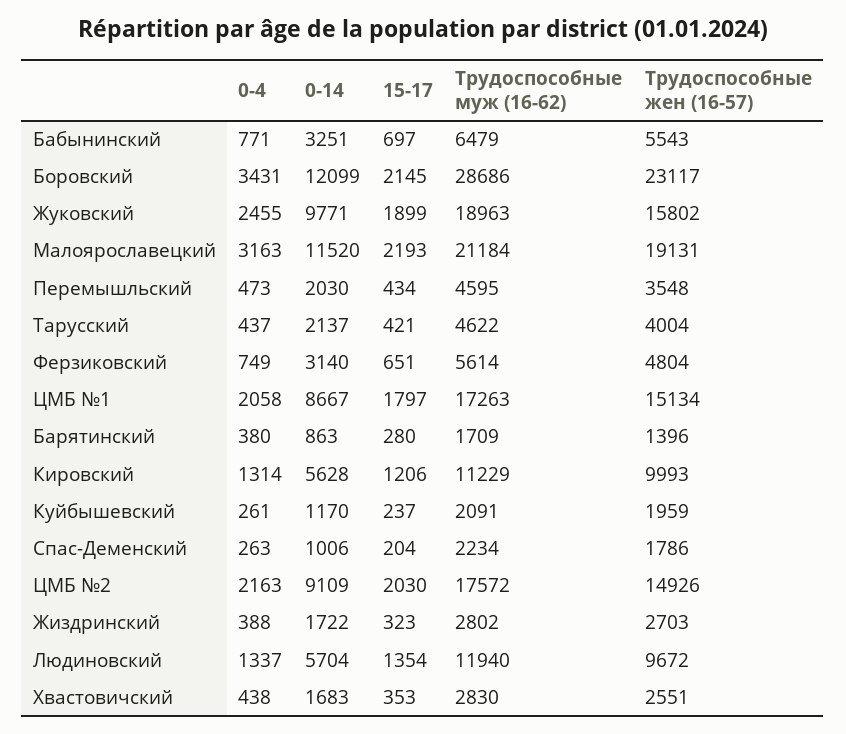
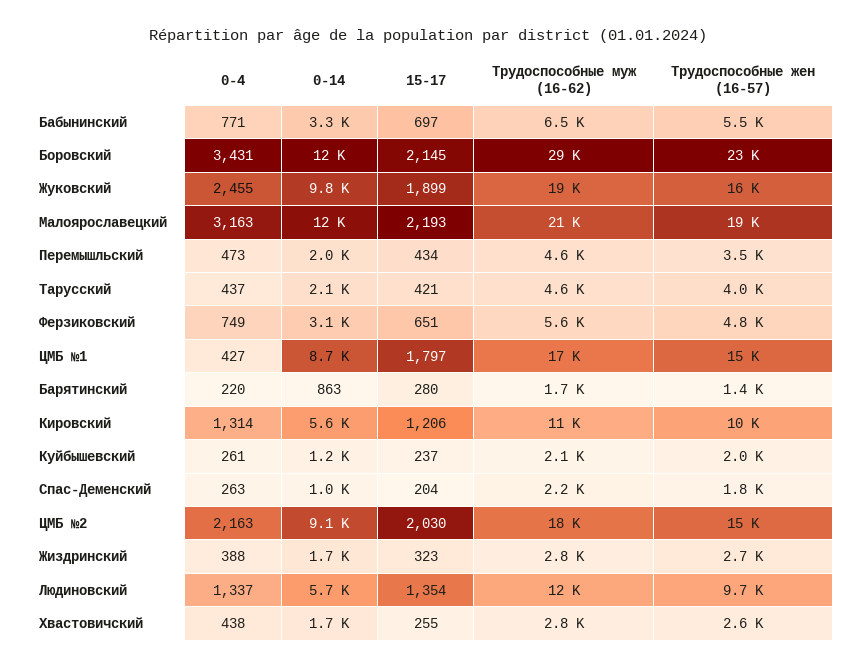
0-4, ЦМБ №1: 2058 -> 427
0-4, Барятинский: 380 -> 220
15-17, Хвастовичский: 353 -> 255

